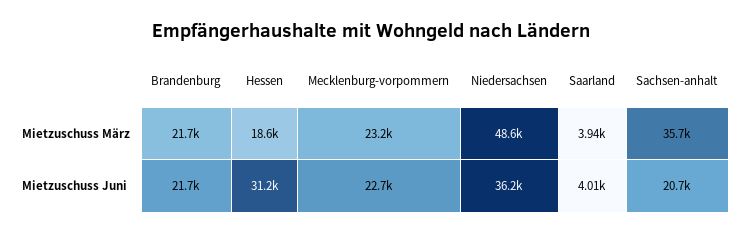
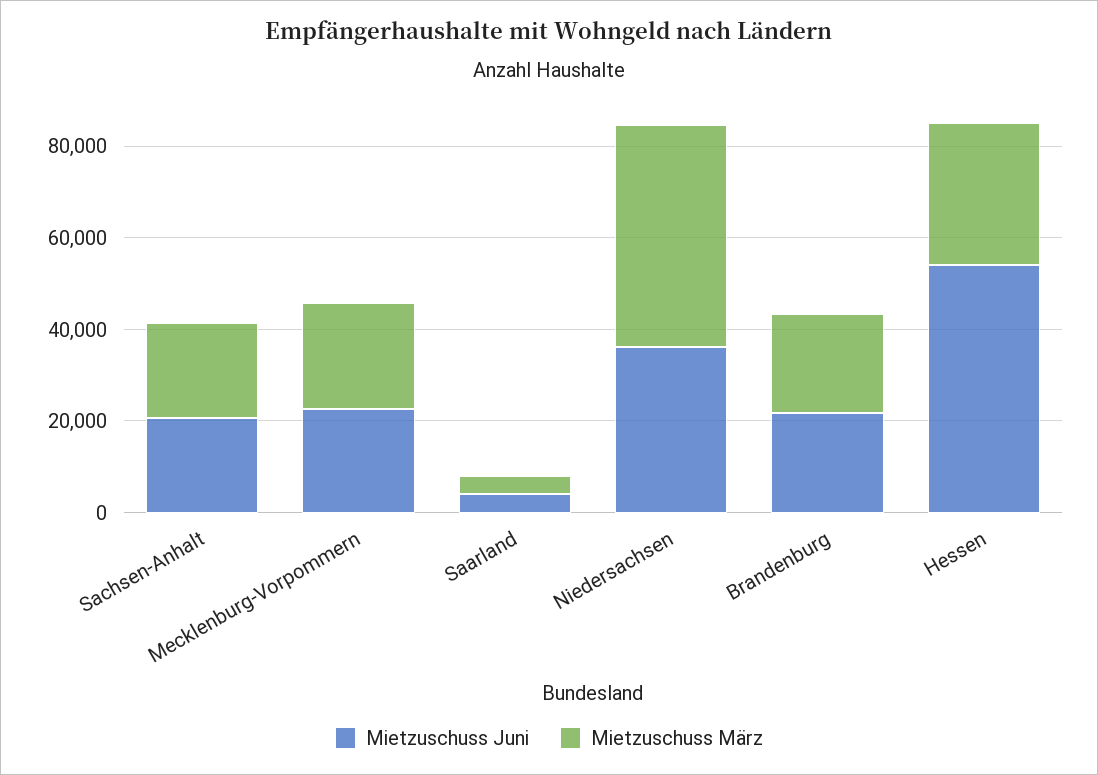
Mietzuschuss März, Hessen: 18600 -> 30000
Mietzuschuss März, Sachsen-anhalt: 35700 -> 20000
Mietzuschuss Juni, Hessen: 31200 -> 55000

